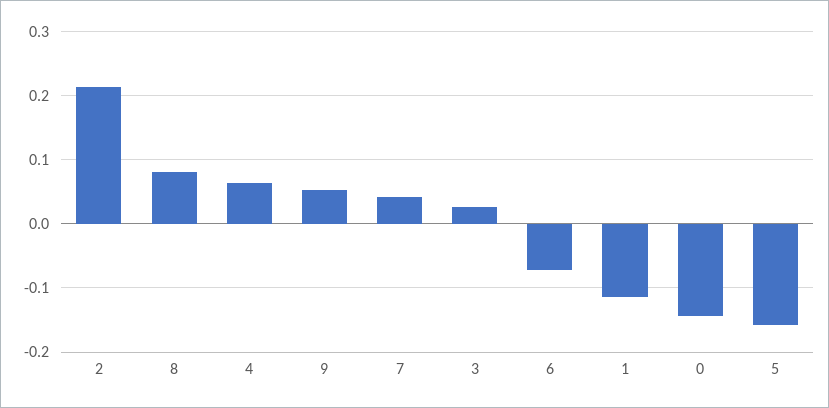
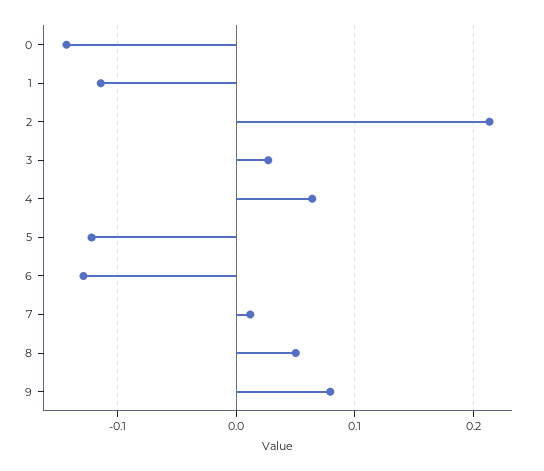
8: 0.08 -> 0.05
9: 0.05 -> 0.08
7: 0.04 -> 0.01
6: -0.07 -> -0.13
5: -0.16 -> -0.12

